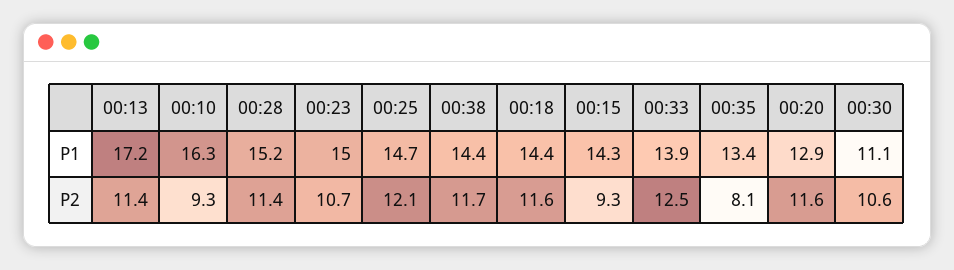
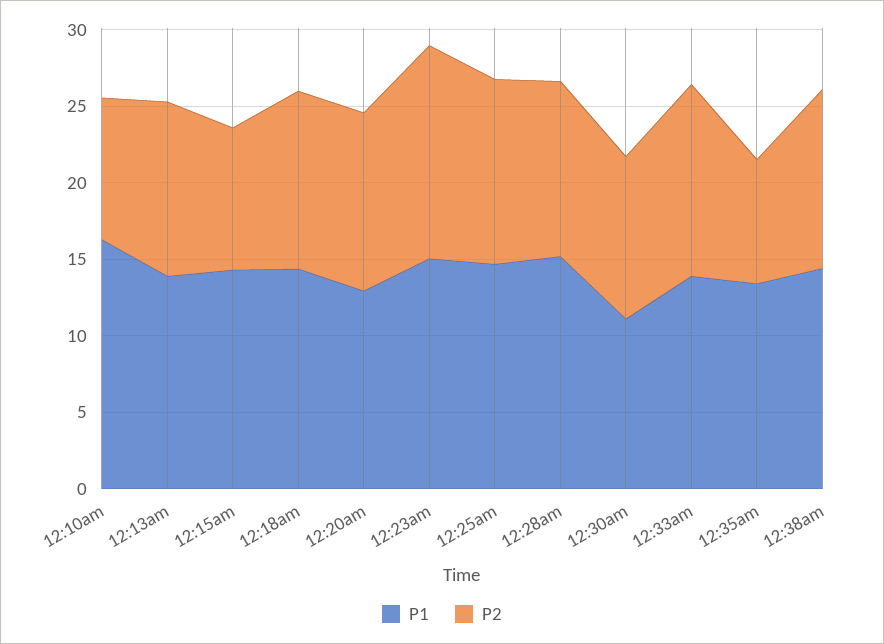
P1, 00:13: 17.2 -> 14
P2, 00:23: 10.7 -> 14

